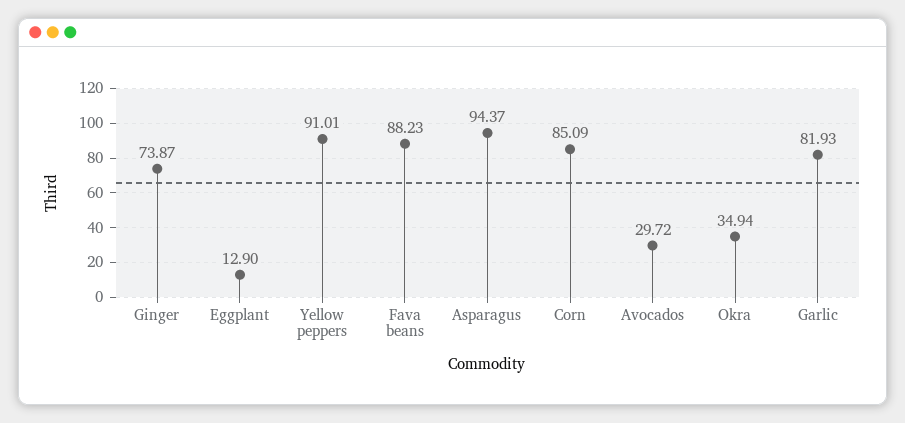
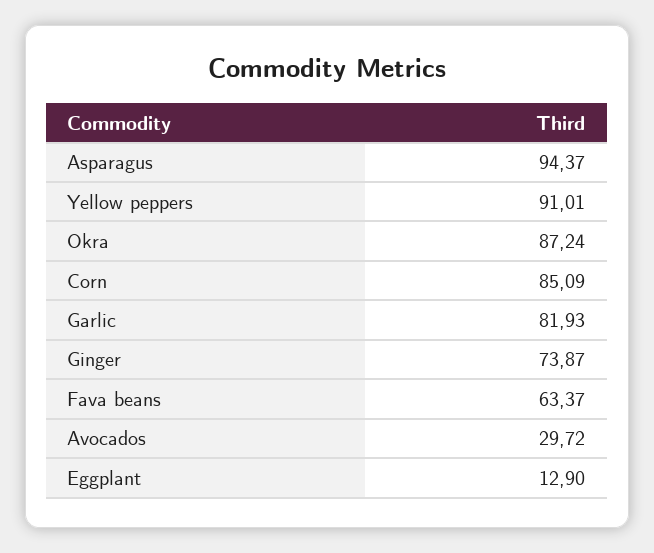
Fava beans: 88.23 -> 63.37
Okra: 34.94 -> 87.24

